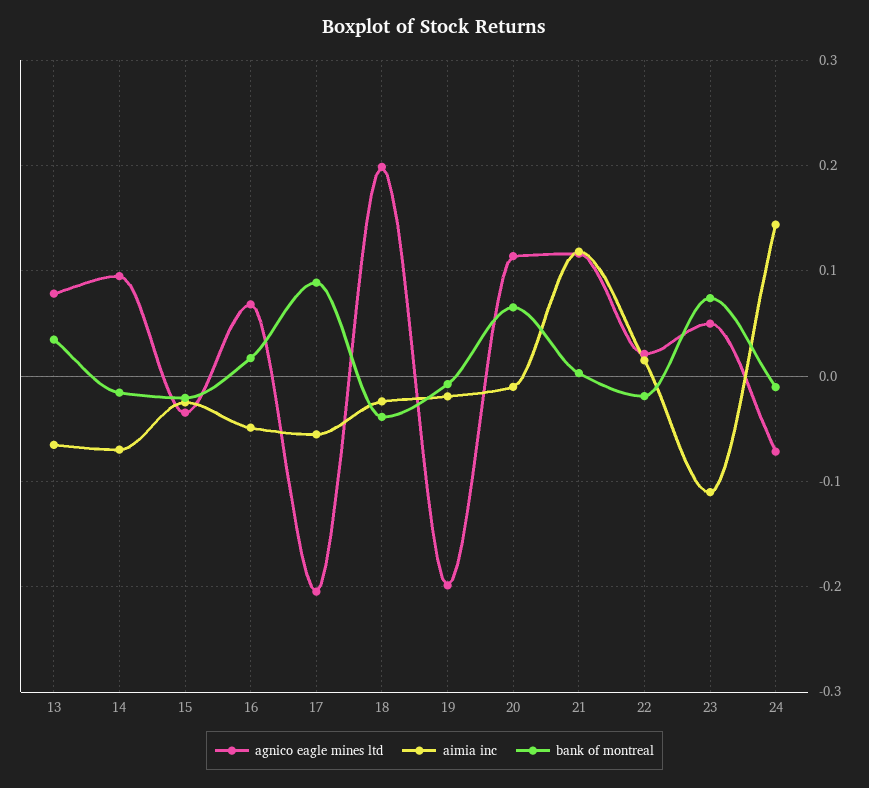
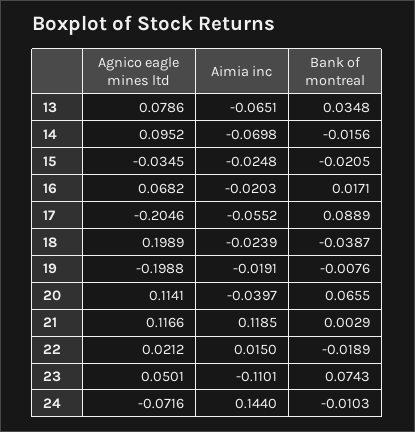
aimia inc, 16: -0.05 -> -0.0203
aimia inc, 20: -0.01 -> -0.0397

